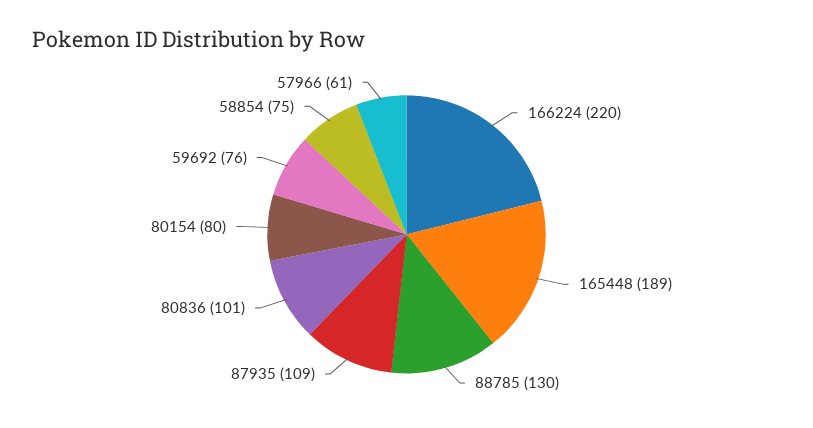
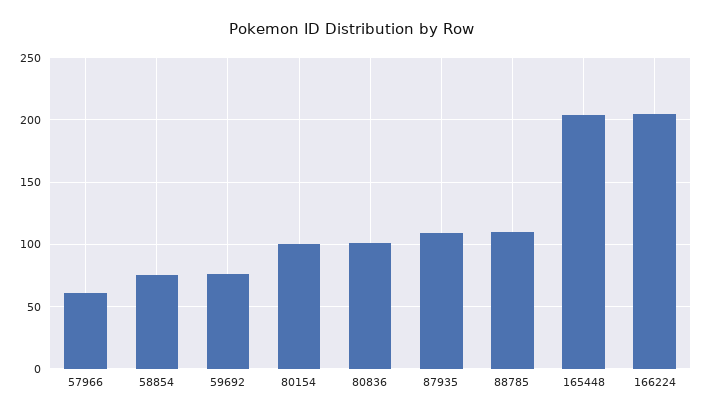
166224: 220 -> 205
165448: 189 -> 205
88785: 130 -> 110
80154: 80 -> 100

